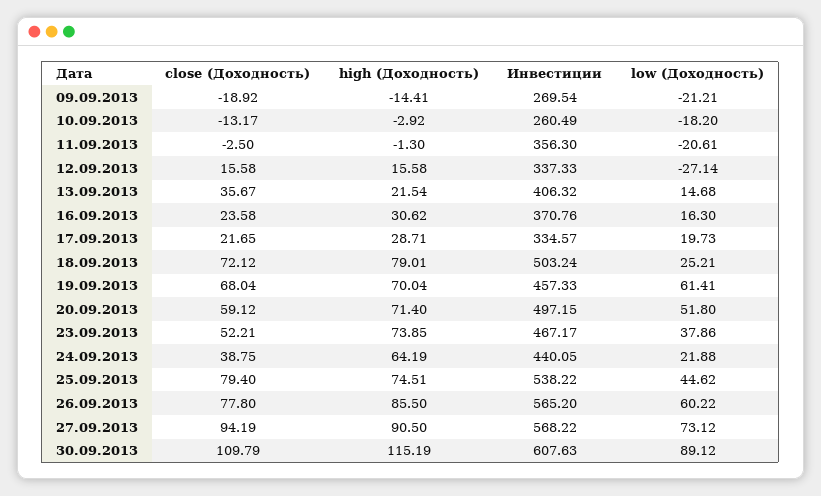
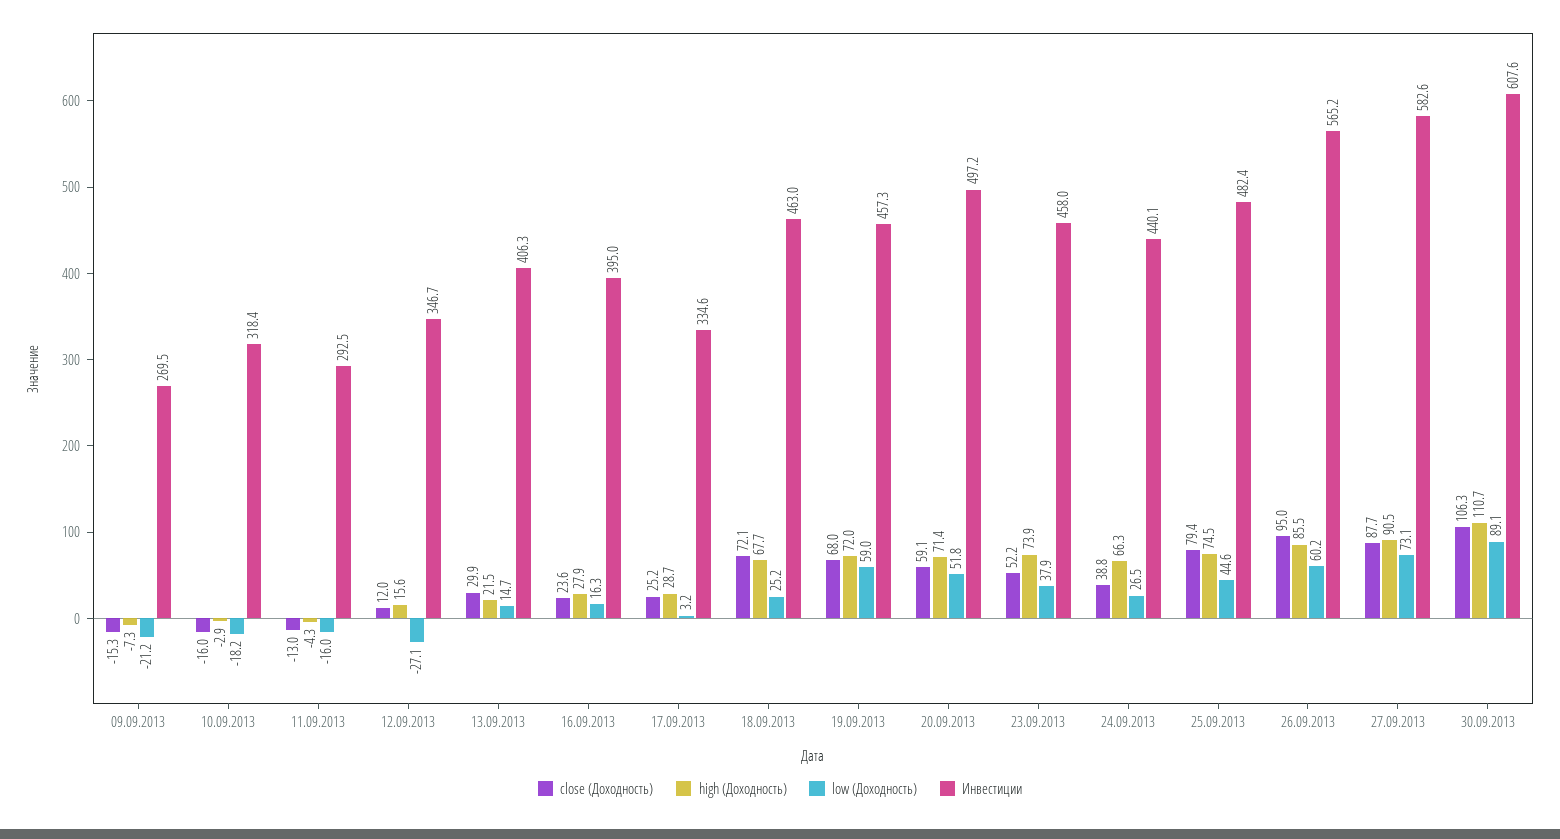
close (Доходность), 09.09.2013: -18.92 -> -15.3
high (Доходность), 09.09.2013: -14.41 -> -7.3
close (Доходность), 10.09.2013: -13.17 -> -16
Инвестиции, 10.09.2013: 260.49 -> 318.4
close (Доходность), 11.09.2013: -2.5 -> -13
high (Доходность), 11.09.2013: -1.3 -> -4.3
Инвестиции, 11.09.2013: 356.3 -> 292.5
low (Доходность), 11.09.2013: -20.61 -> -16
close (Доходность), 12.09.2013: 15.58 -> 12
Инвестиции, 12.09.2013: 337.33 -> 346.7
close (Доходность), 13.09.2013: 35.67 -> 29.9
high (Доходность), 16.09.2013: 30.62 -> 27.9
Инвестиции, 16.09.2013: 370.76 -> 395
close (Доходность), 17.09.2013: 21.65 -> 25.2
low (Доходность), 17.09.2013: 19.73 -> 3.2
high (Доходность), 18.09.2013: 79.01 -> 67.7
Инвестиции, 18.09.2013: 503.24 -> 463
high (Доходность), 19.09.2013: 70.04 -> 72
low (Доходность), 19.09.2013: 61.41 -> 59
Инвестиции, 23.09.2013: 467.17 -> 458
high (Доходность), 24.09.2013: 64.19 -> 66.3
low (Доходность), 24.09.2013: 21.88 -> 26.5
Инвестиции, 25.09.2013: 538.22 -> 482.4
close (Доходность), 26.09.2013: 77.8 -> 95
close (Доходность), 27.09.2013: 94.19 -> 87.7
Инвестиции, 27.09.2013: 568.22 -> 582.6
close (Доходность), 30.09.2013: 109.79 -> 106.3
high (Доходность), 30.09.2013: 115.19 -> 110.7

